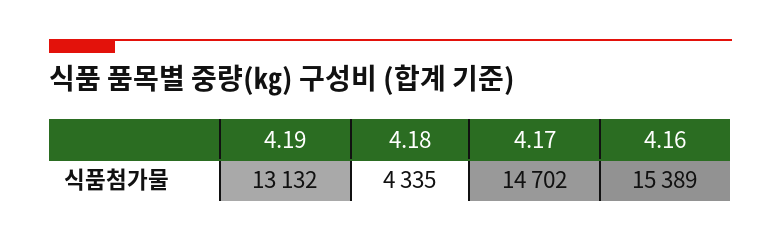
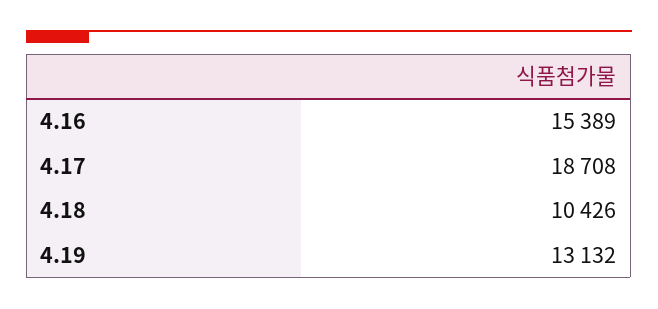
4.18: 4335 -> 10426
4.17: 14702 -> 18708

